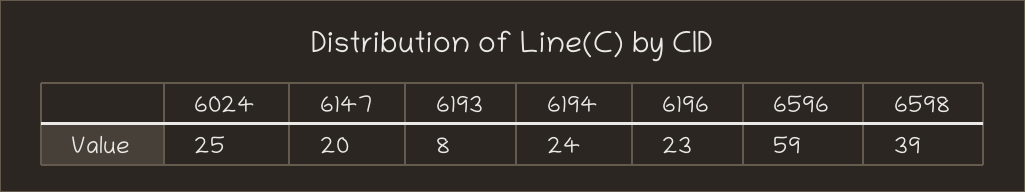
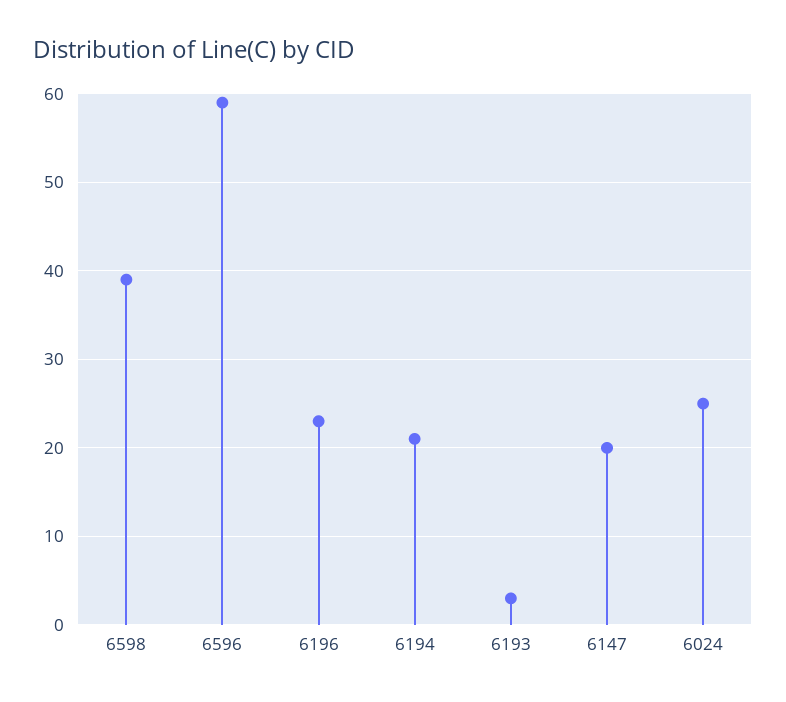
6193: 8 -> 3
6194: 24 -> 21

